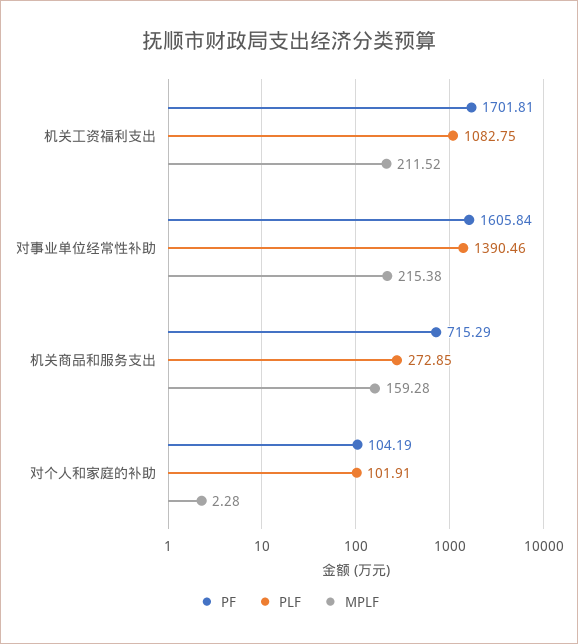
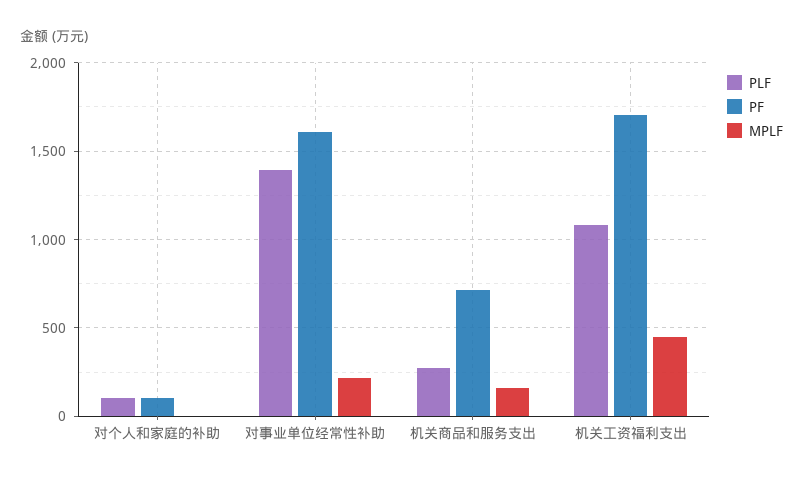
MPLF, 机关工资福利支出: 211.52 -> 450

